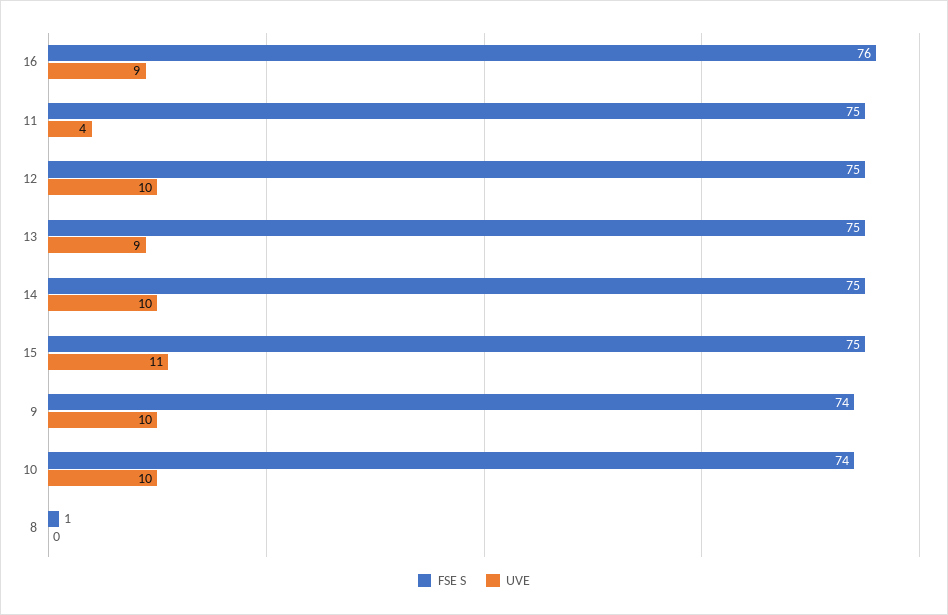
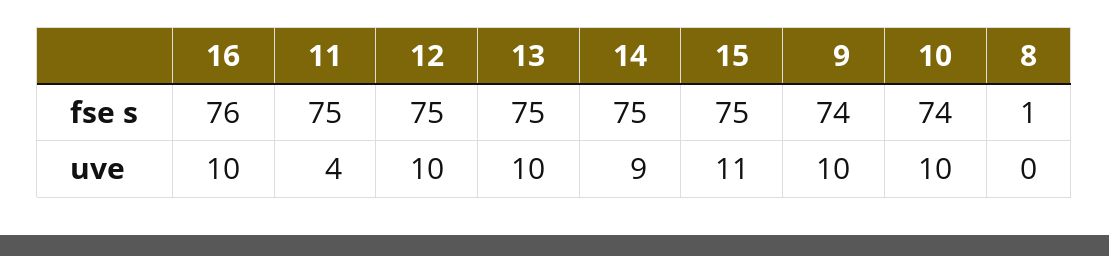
UVE, 16: 9 -> 10
UVE, 13: 9 -> 10
UVE, 14: 10 -> 9

